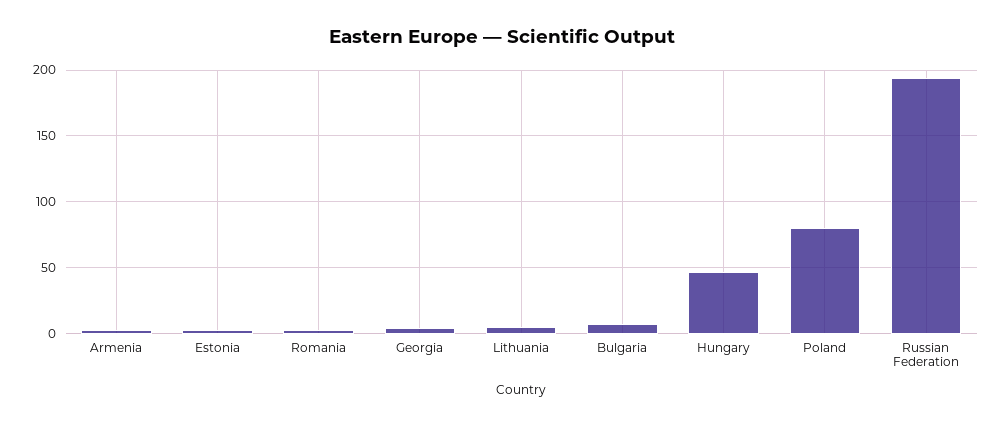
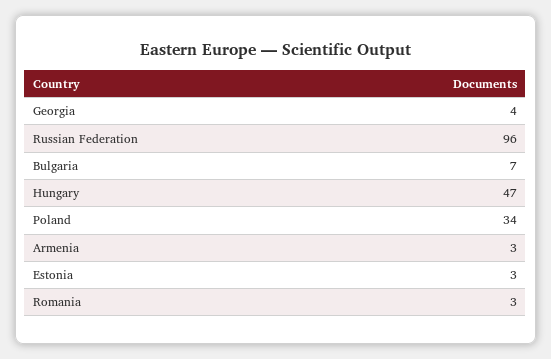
Lithuania: 5 -> none
Poland: 80 -> 34
Russian Federation: 195 -> 96

